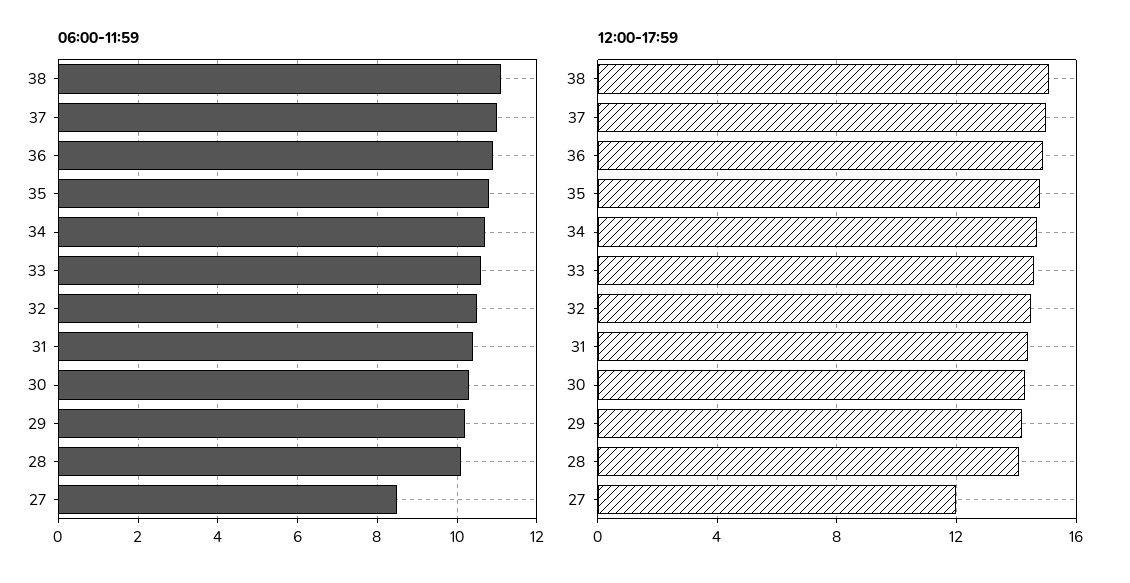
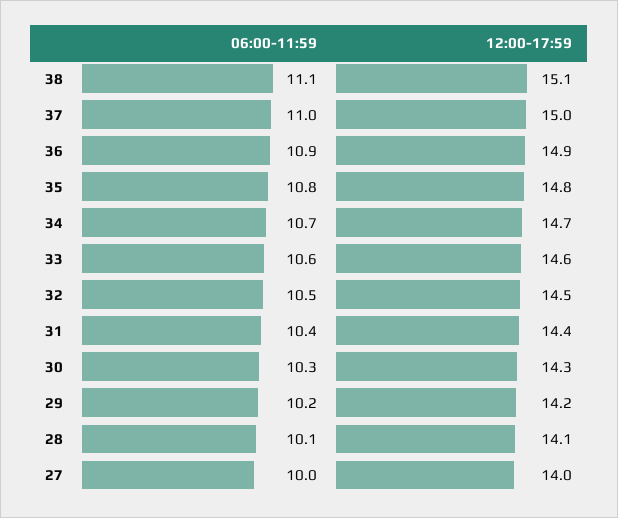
06:00-11:59, 27: 8.5 -> 10
12:00-17:59, 27: 12 -> 14

